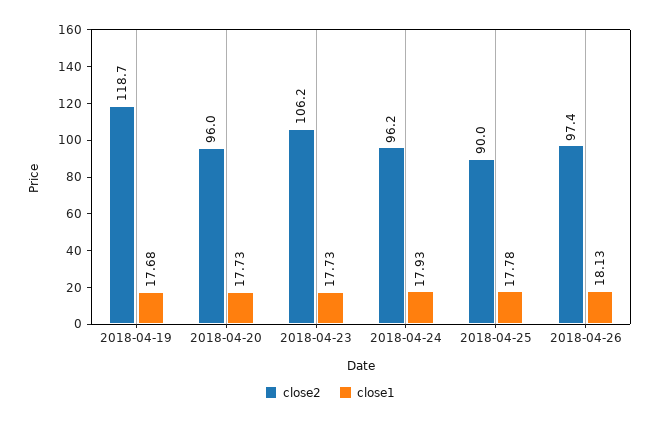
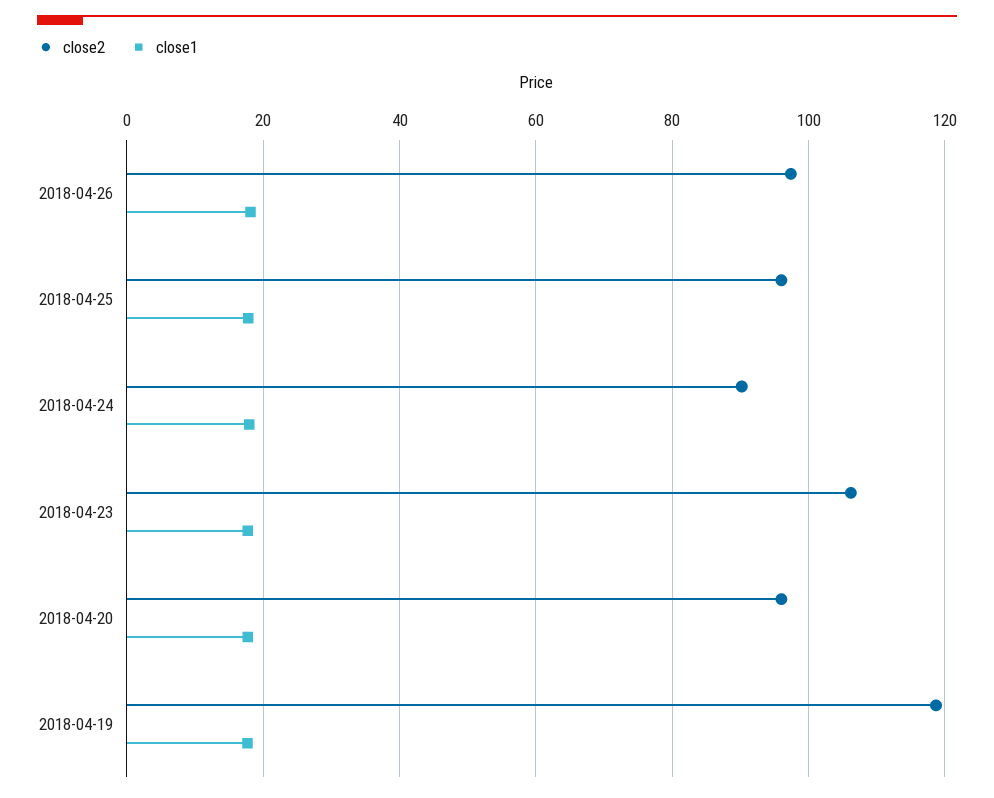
close2, 2018-04-24: 96.2 -> 90
close2, 2018-04-25: 90 -> 96

